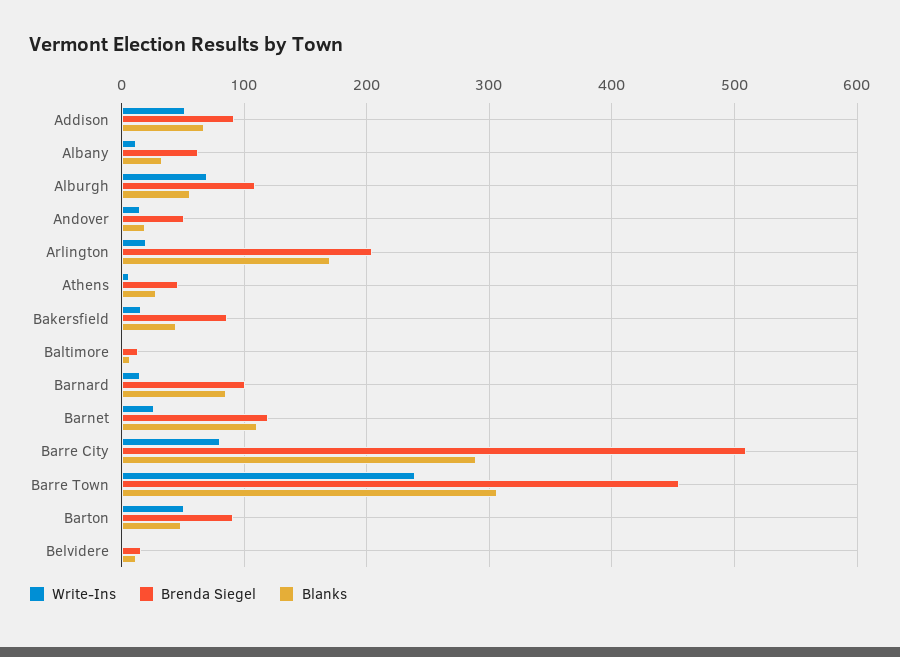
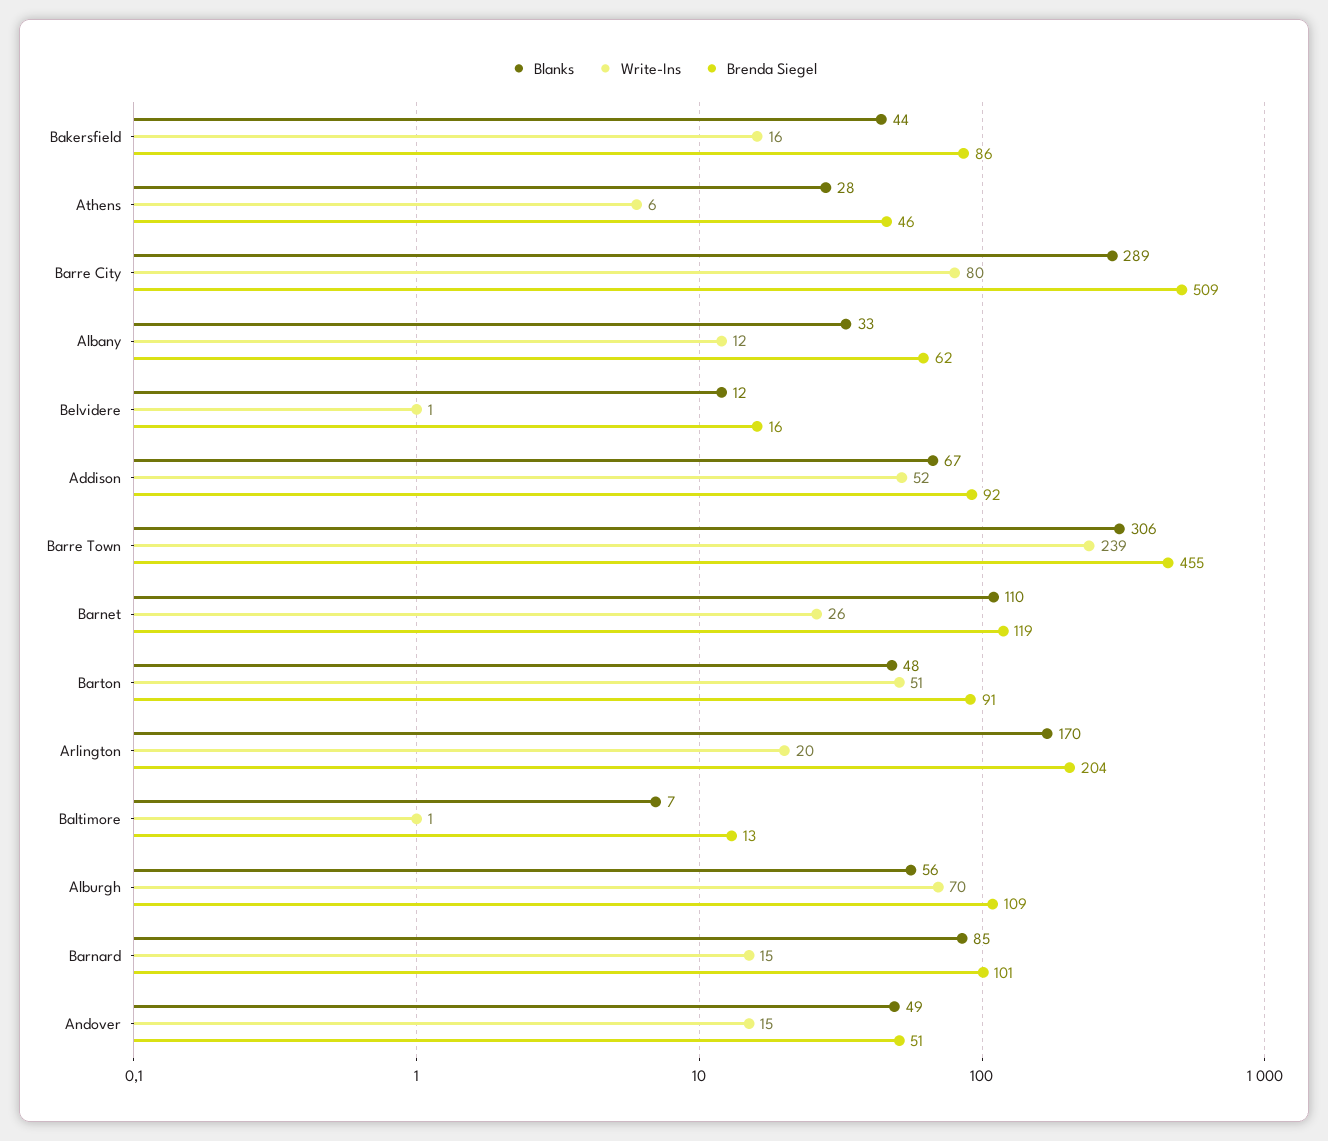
Blanks, Andover: 20 -> 49

